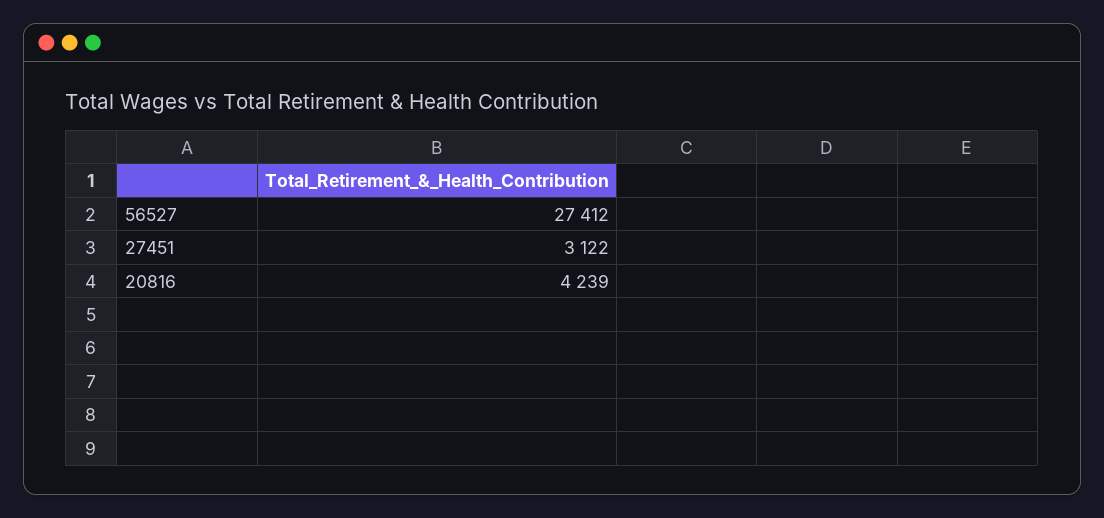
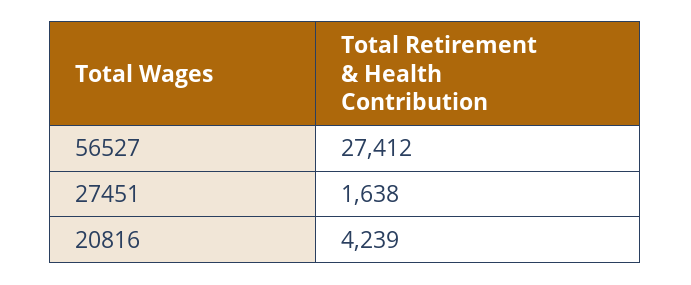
27451: 3122 -> 1638

